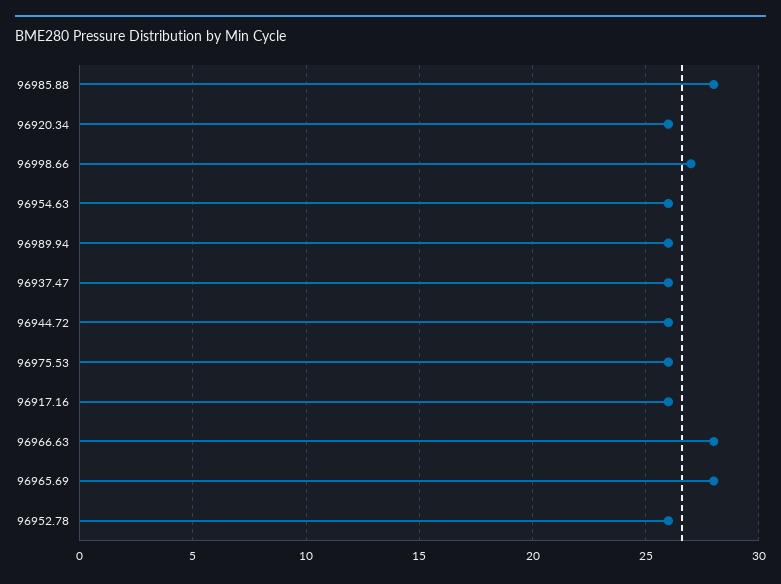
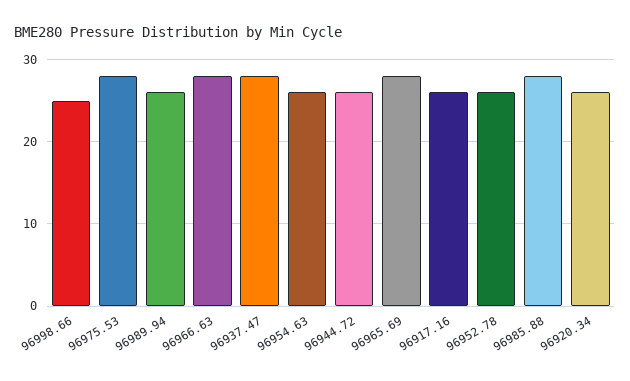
96998.66: 27 -> 25
96937.47: 26 -> 28
96975.53: 26 -> 28

